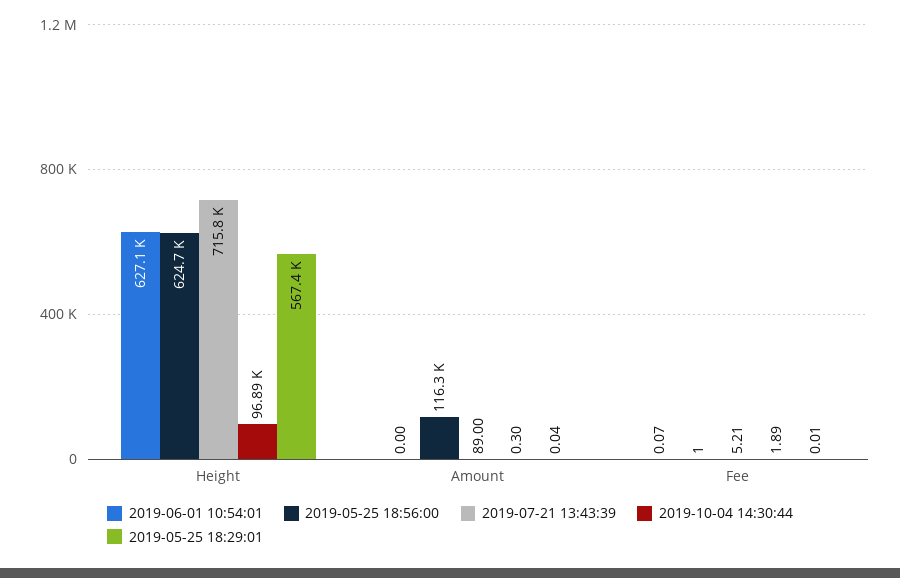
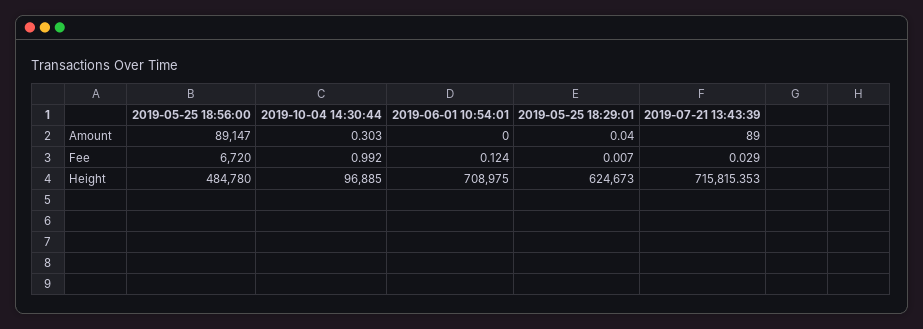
2019-06-01 10:54:01, Height: 627100 -> 708975
2019-05-25 18:56:00, Height: 624700 -> 484780
2019-05-25 18:29:01, Height: 567400 -> 624673
2019-05-25 18:56:00, Amount: 116300 -> 89147
2019-06-01 10:54:01, Fee: 0.07 -> 0.124
2019-05-25 18:56:00, Fee: 1 -> 6720
2019-07-21 13:43:39, Fee: 5.21 -> 0.029
2019-10-04 14:30:44, Fee: 1.89 -> 0.992

